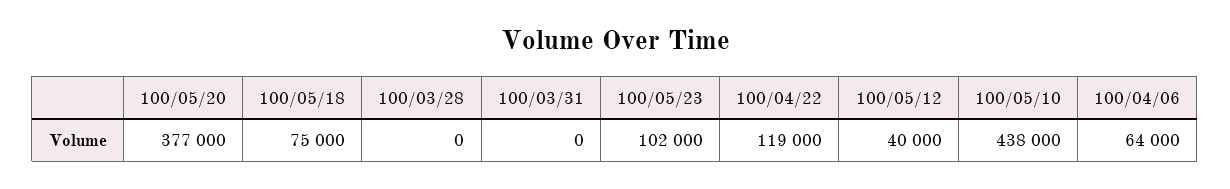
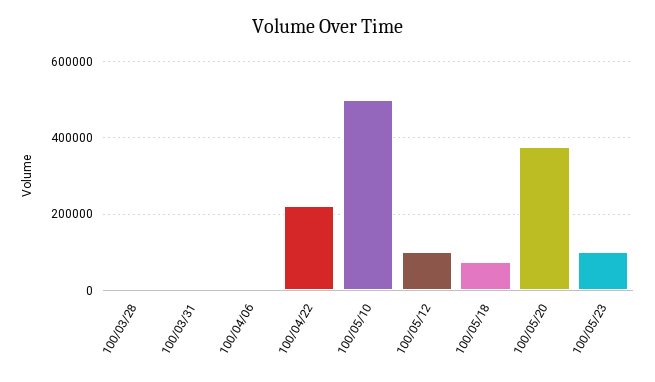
100/04/22: 119000 -> 220000
100/05/12: 40000 -> 100000
100/05/10: 438000 -> 500000
100/04/06: 64000 -> 0

